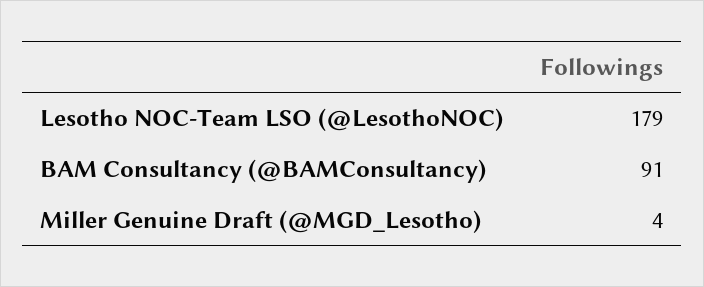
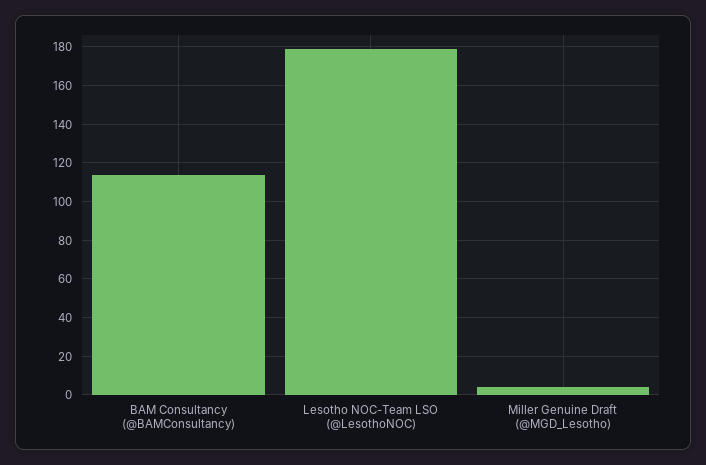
BAM Consultancy (@BAMConsultancy): 91 -> 115

